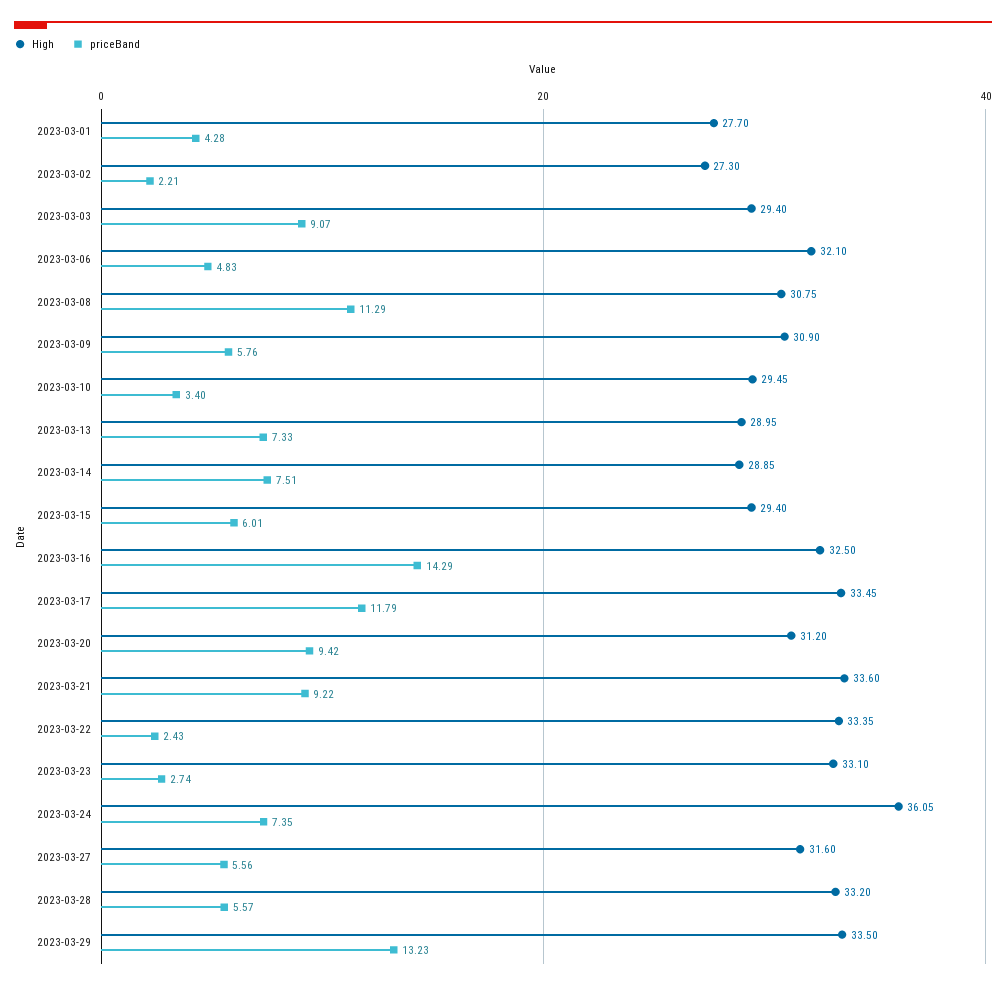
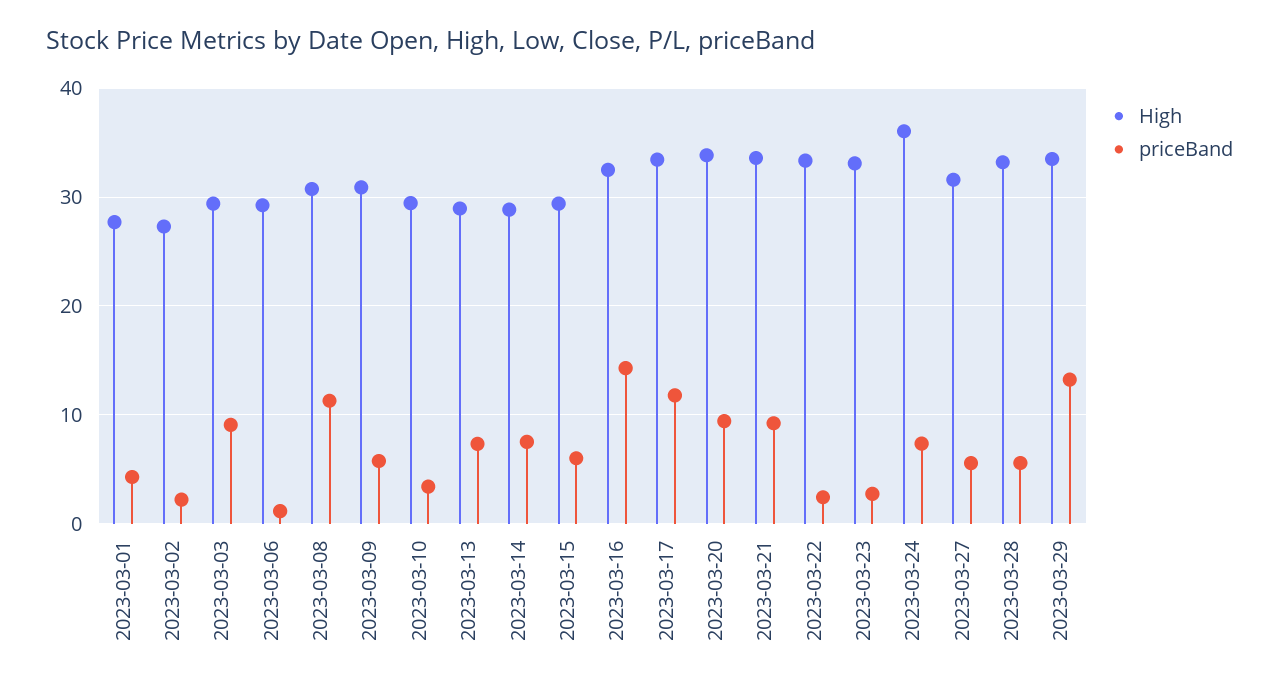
High, 2023-03-06: 32.1 -> 29
priceBand, 2023-03-06: 4.83 -> 1
High, 2023-03-20: 31.2 -> 34

